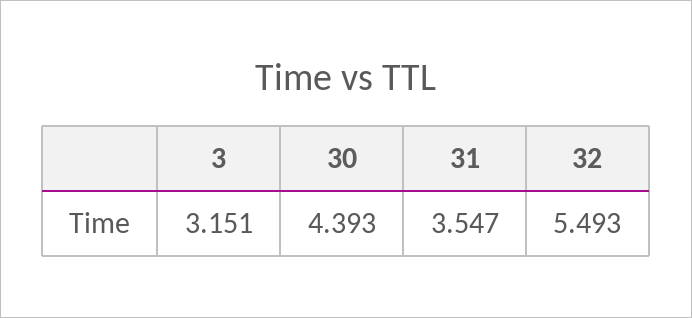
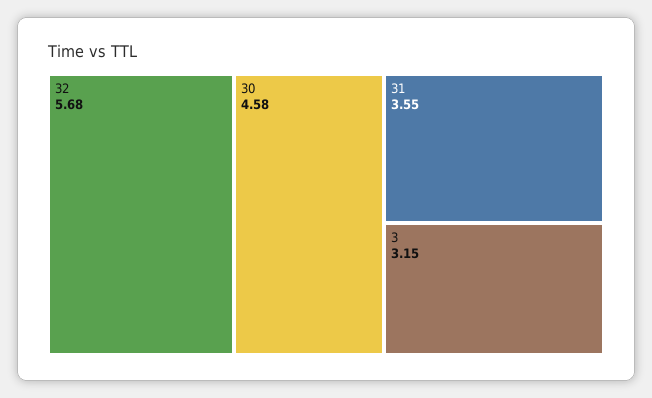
30: 4.393 -> 4.58
32: 5.493 -> 5.68

